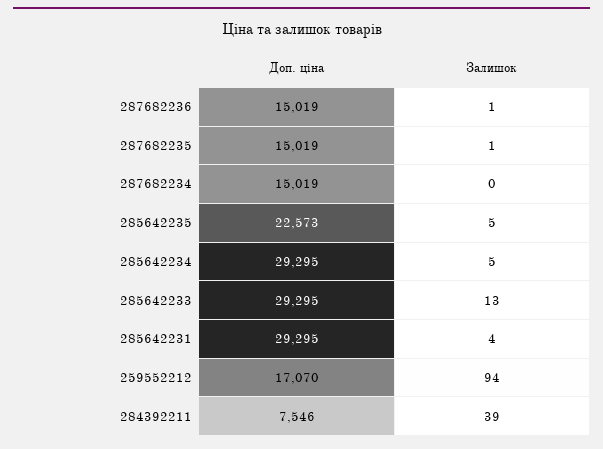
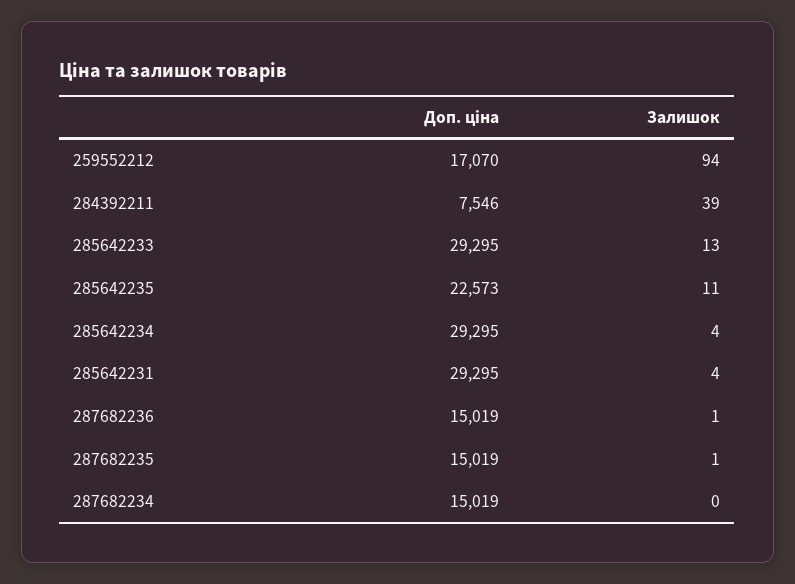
Залишок, 285642235: 5 -> 11
Залишок, 285642234: 5 -> 4

